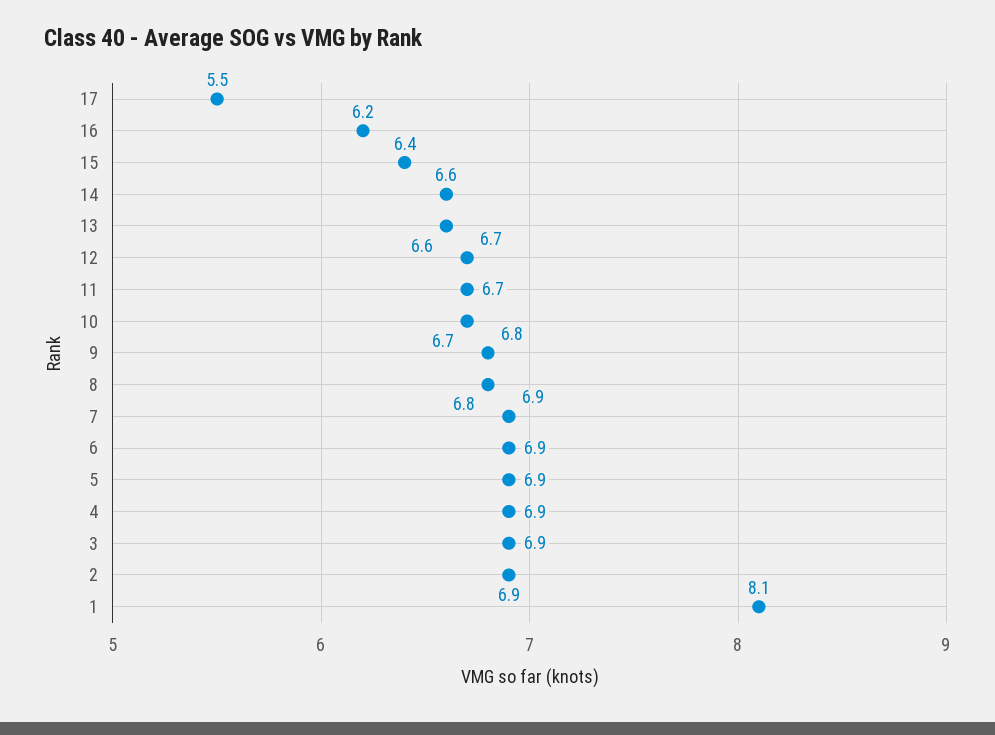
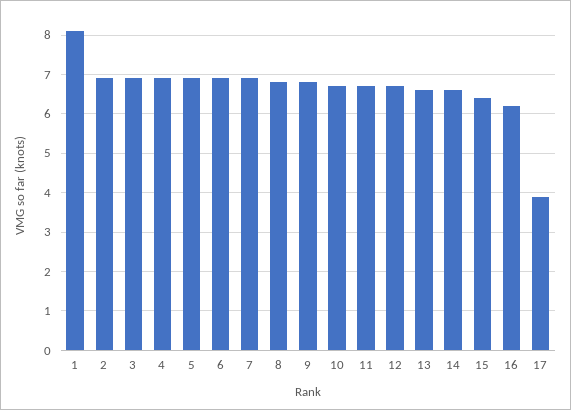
17: 5.5 -> 4

